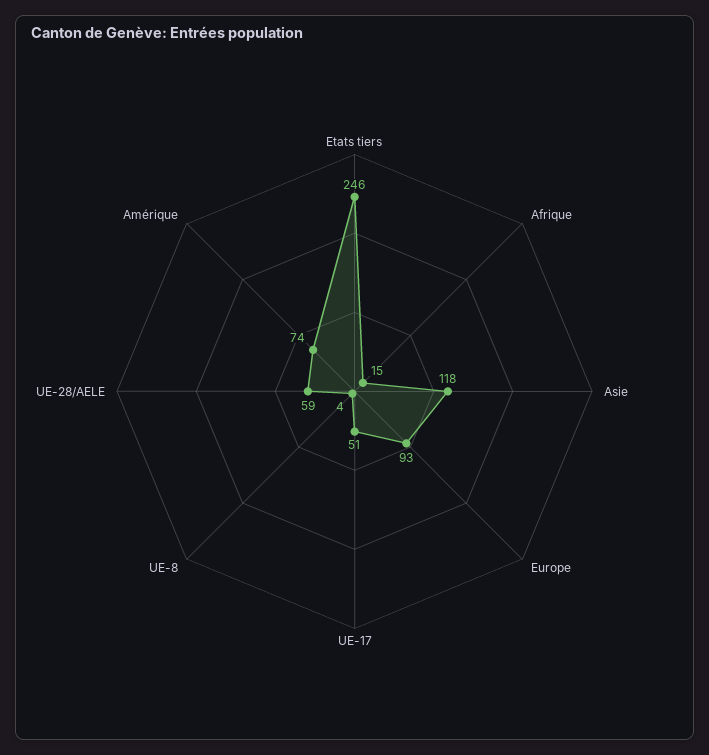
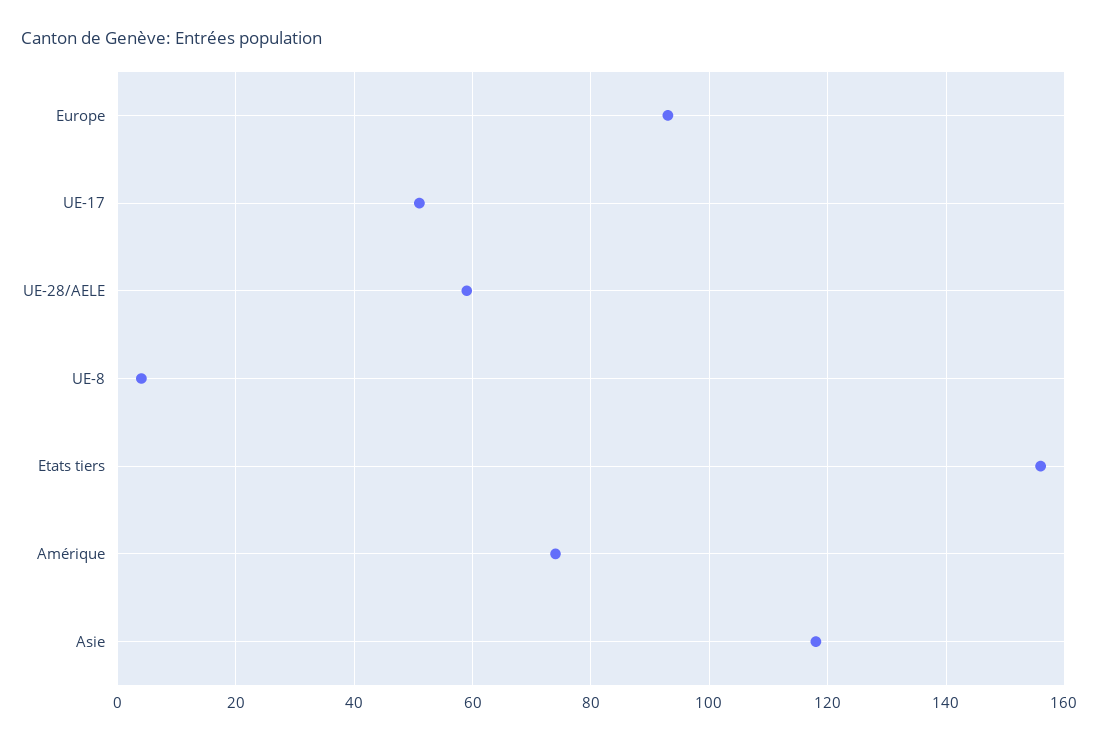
Etats tiers: 246 -> 155
Afrique: 15 -> none

